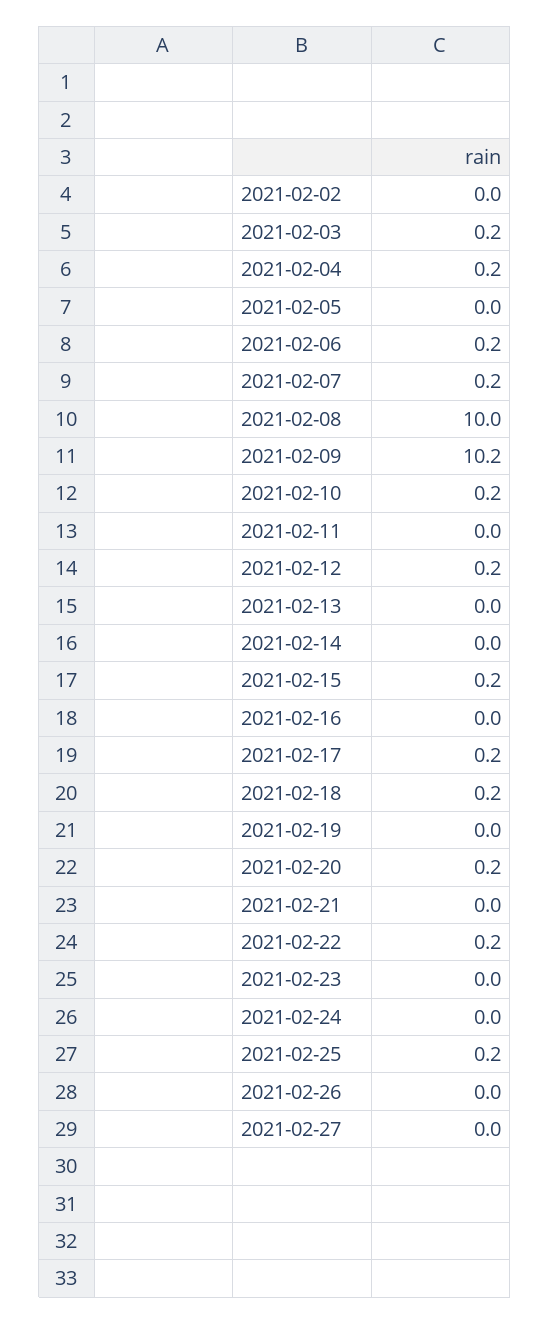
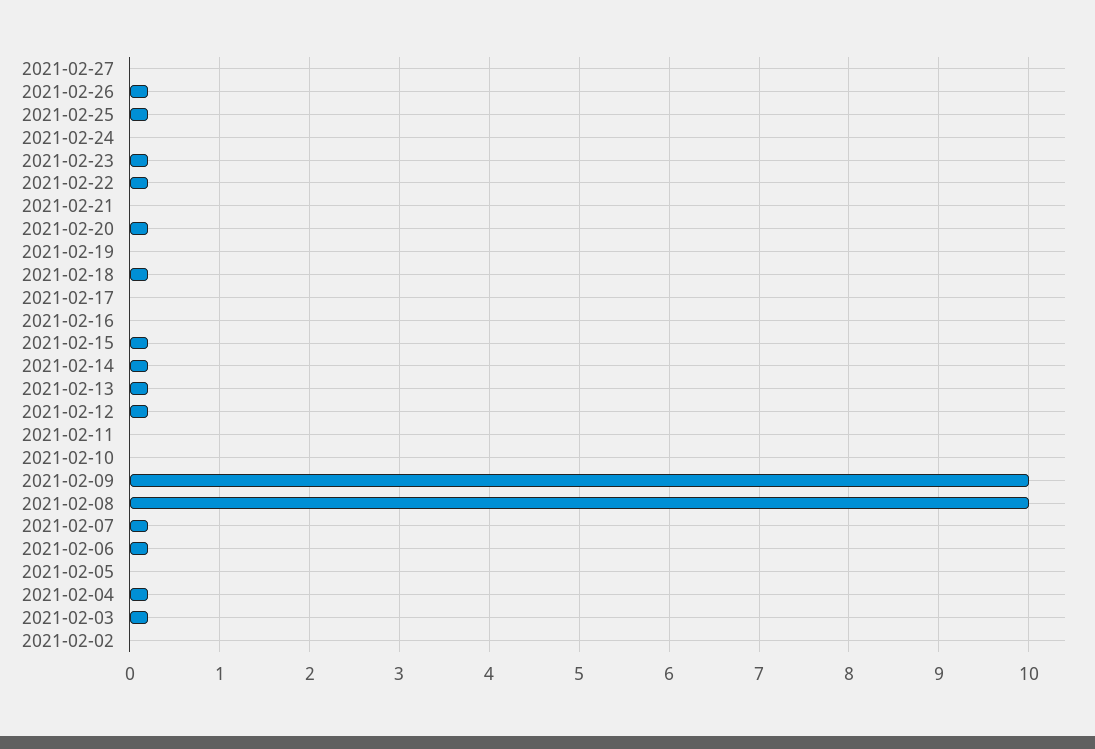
2021-02-09: 10.2 -> 10
2021-02-10: 0.2 -> 0
2021-02-13: 0 -> 0.2
2021-02-14: 0 -> 0.2
2021-02-17: 0.2 -> 0
2021-02-23: 0 -> 0.2
2021-02-26: 0 -> 0.2

